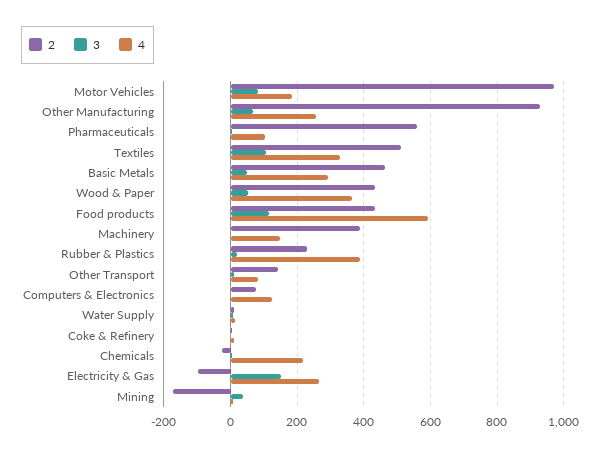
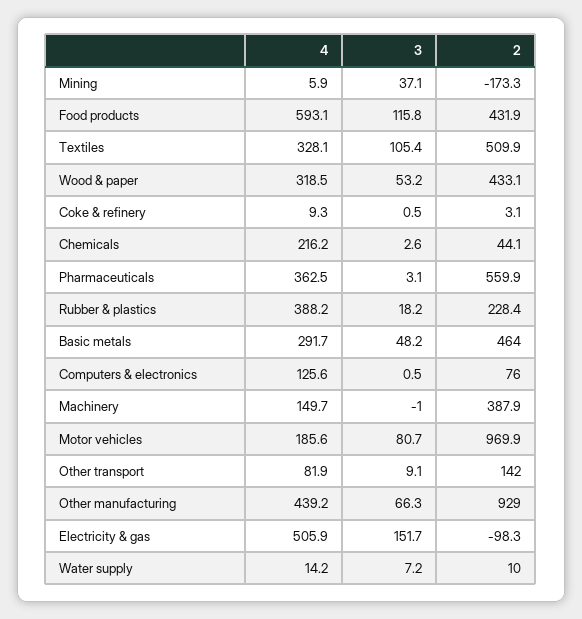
4, Other Manufacturing: 260 -> 439.2
4, Pharmaceuticals: 100 -> 362.5
4, Wood & Paper: 360 -> 318.5
2, Chemicals: -20 -> 44.1
4, Electricity & Gas: 260 -> 505.9

